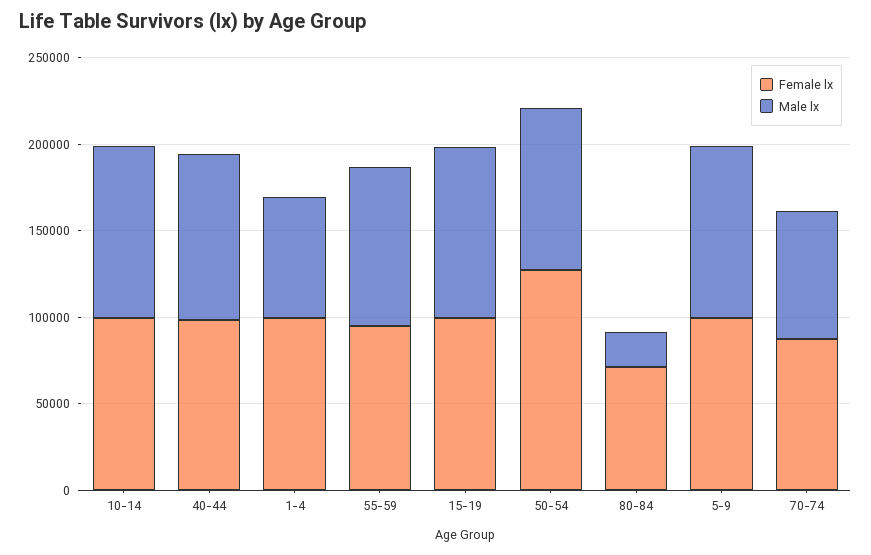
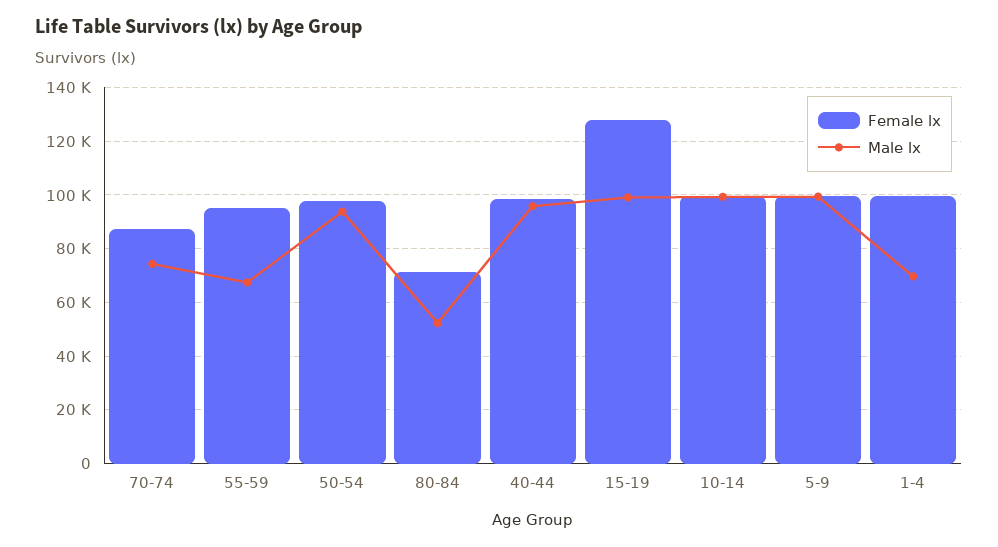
Male lx, 55-59: 90000 -> 67500
Female lx, 15-19: 100000 -> 127500
Female lx, 50-54: 130000 -> 97500
Male lx, 80-84: 20000 -> 52500

